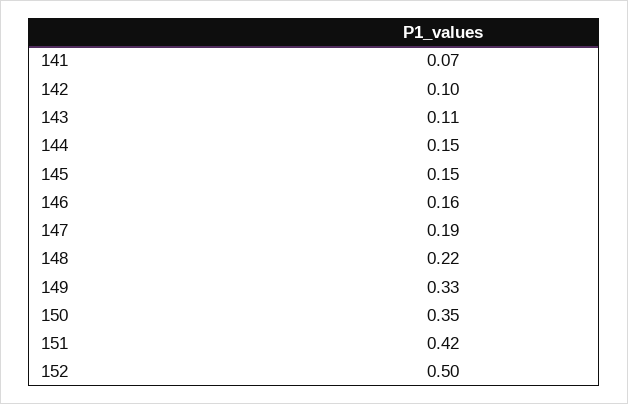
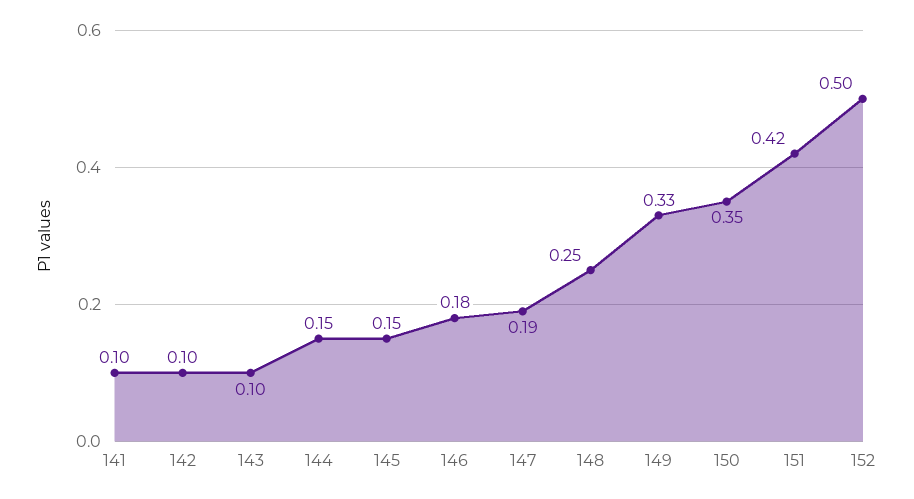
141: 0.07 -> 0.1
143: 0.11 -> 0.1
146: 0.16 -> 0.18
148: 0.22 -> 0.25

